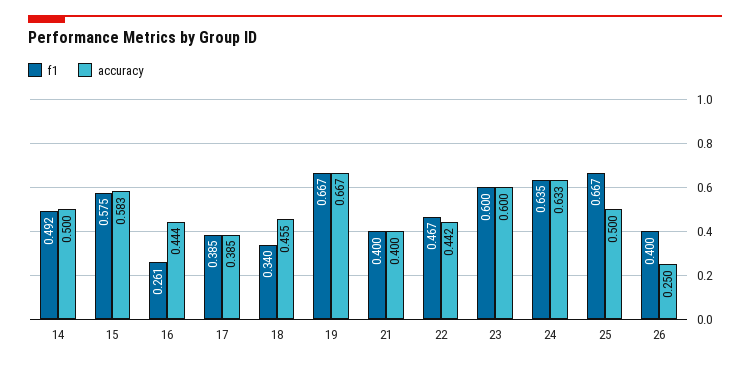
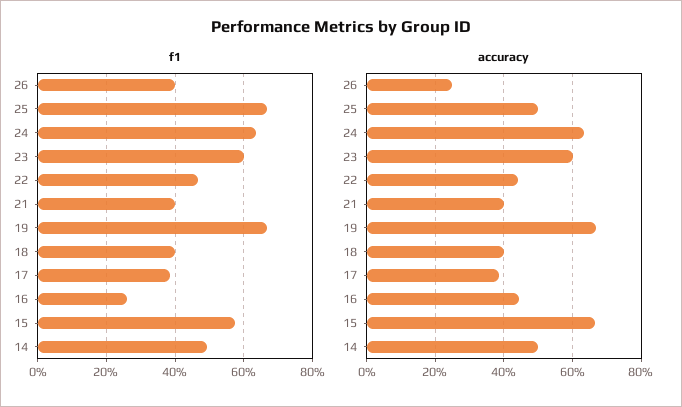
accuracy, 15: 0.583 -> 0.66
f1, 18: 0.34 -> 0.4
accuracy, 18: 0.455 -> 0.4

